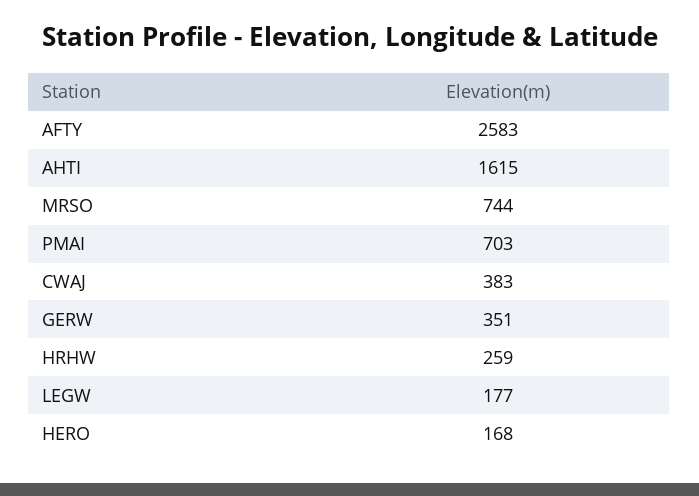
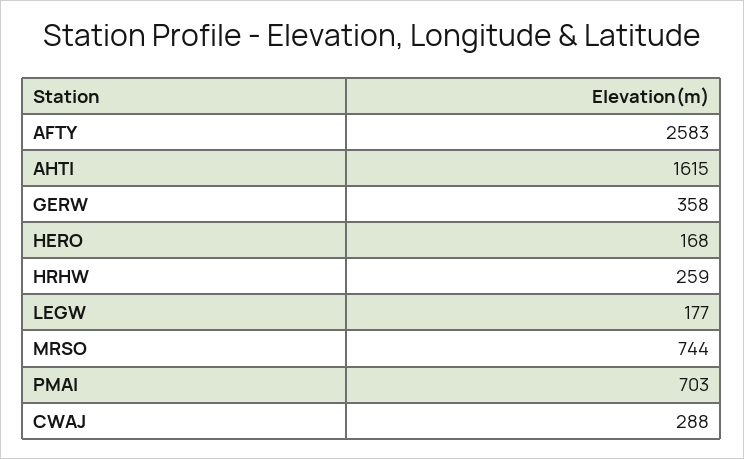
CWAJ: 383 -> 288
GERW: 351 -> 358

